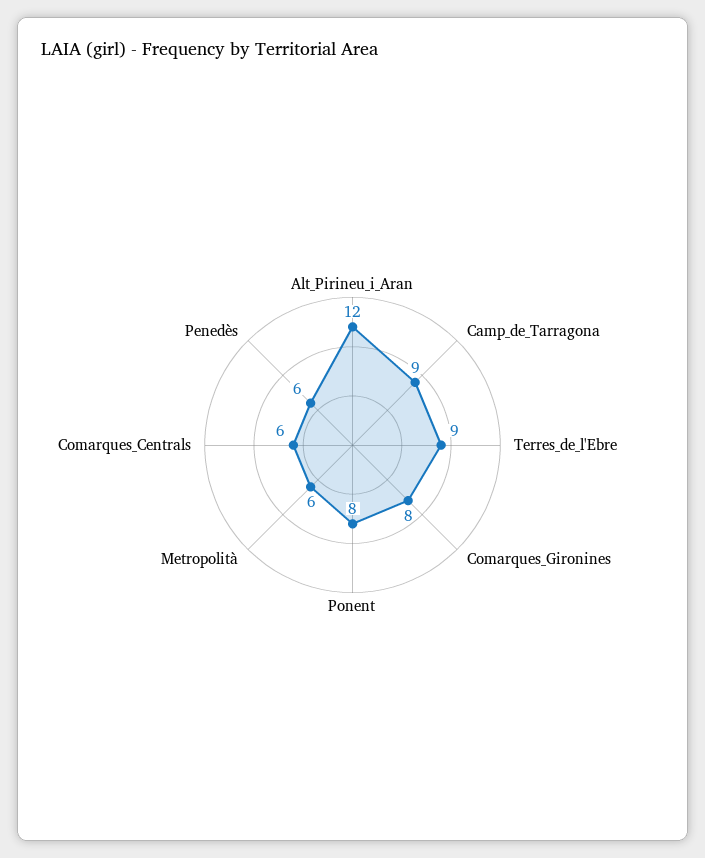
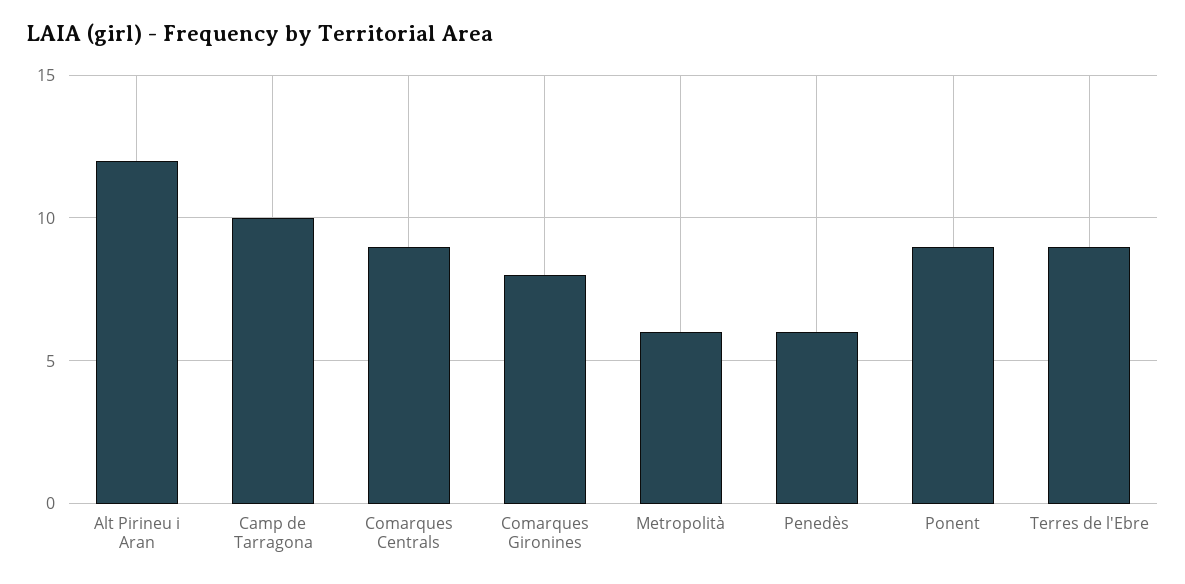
Camp_de_Tarragona: 9 -> 10
Ponent: 8 -> 9
Comarques_Centrals: 6 -> 9

